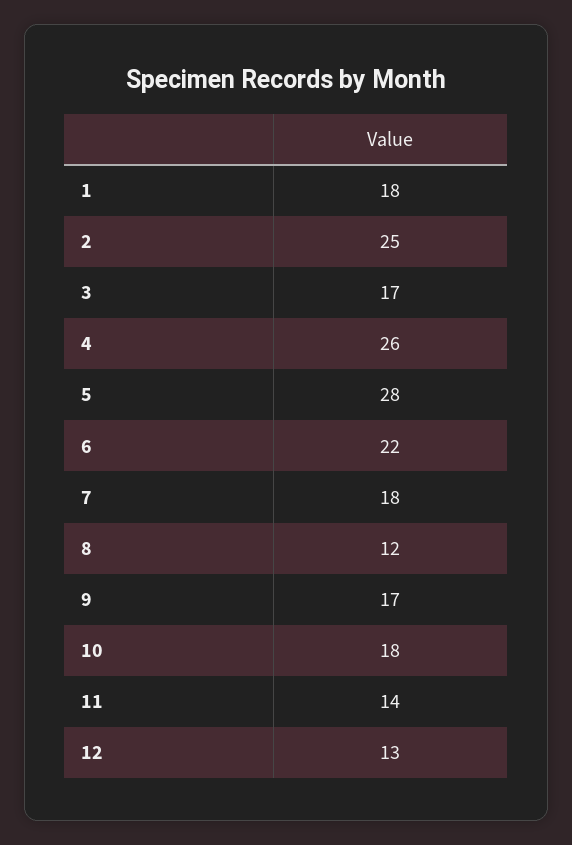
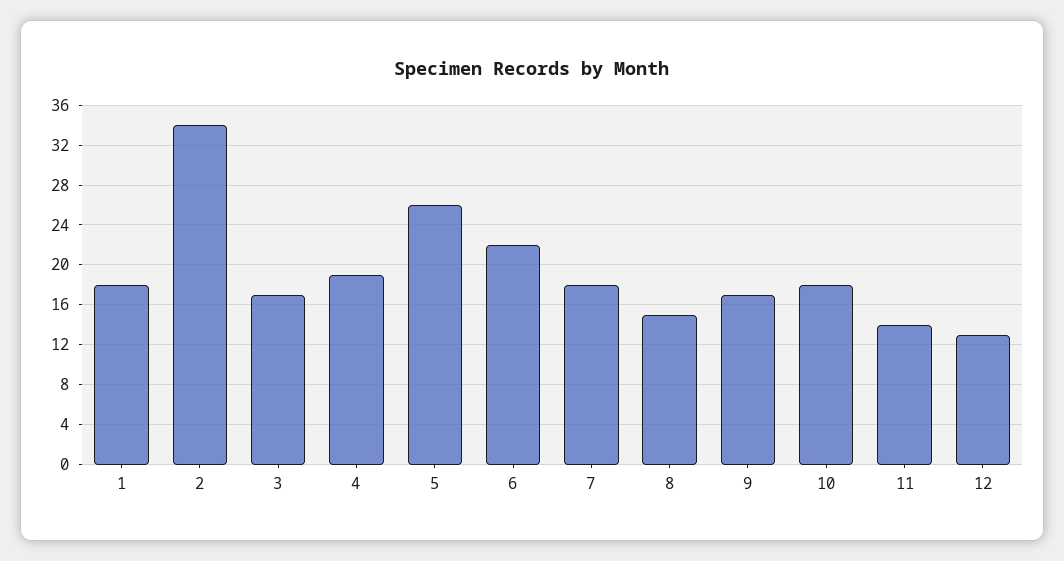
2: 25 -> 34
4: 26 -> 19
5: 28 -> 26
8: 12 -> 15

